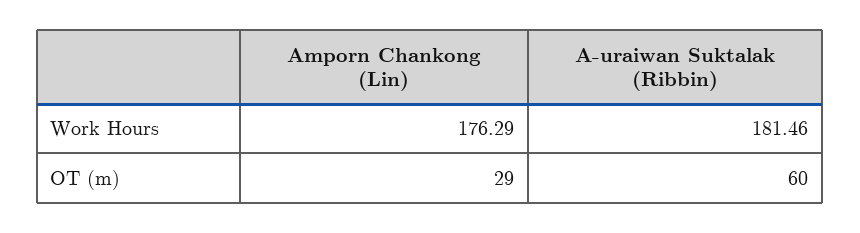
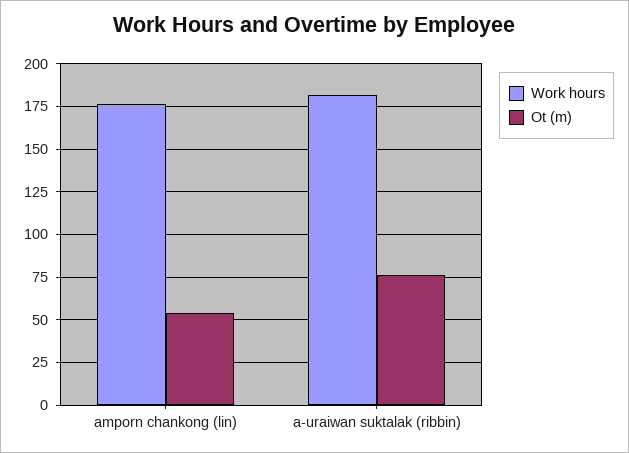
OT (m), Amporn Chankong (Lin): 29 -> 55
OT (m), A-uraiwan Suktalak (Ribbin): 60 -> 75

